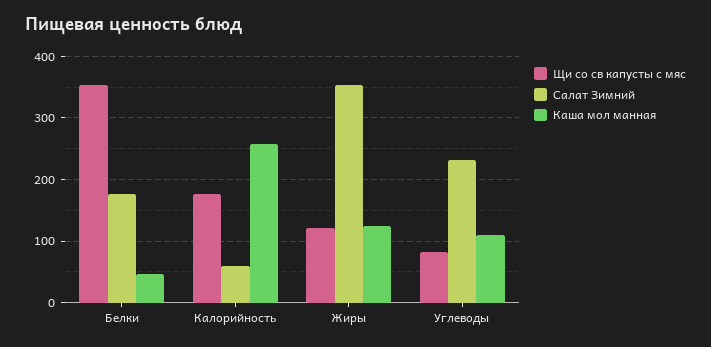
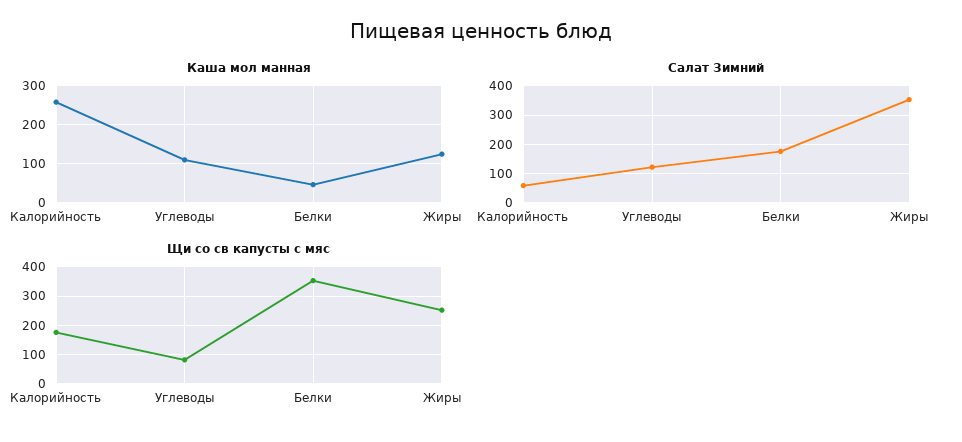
Щи со св капусты с мяс, Жиры: 120 -> 250
Салат Зимний, Углеводы: 230 -> 125

